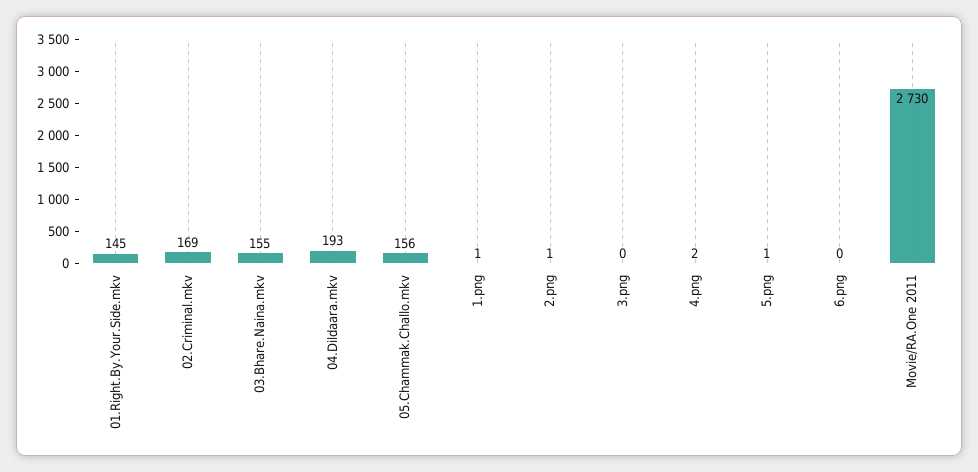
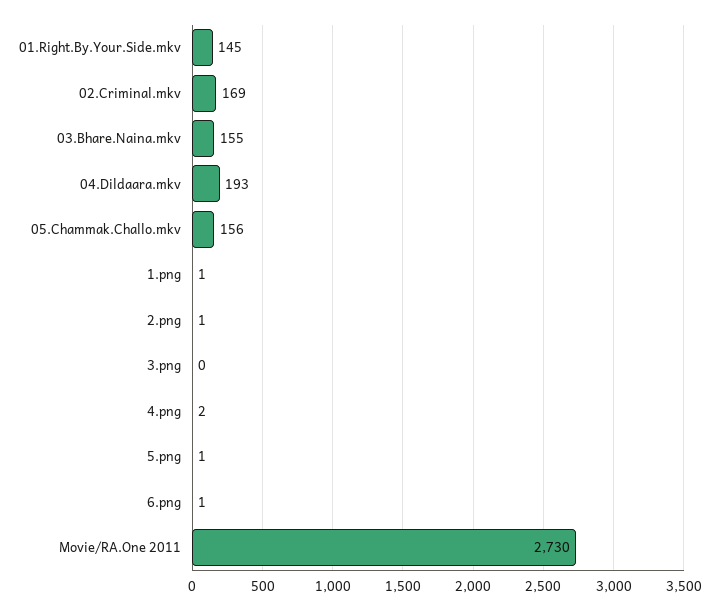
6.png: 0 -> 1

